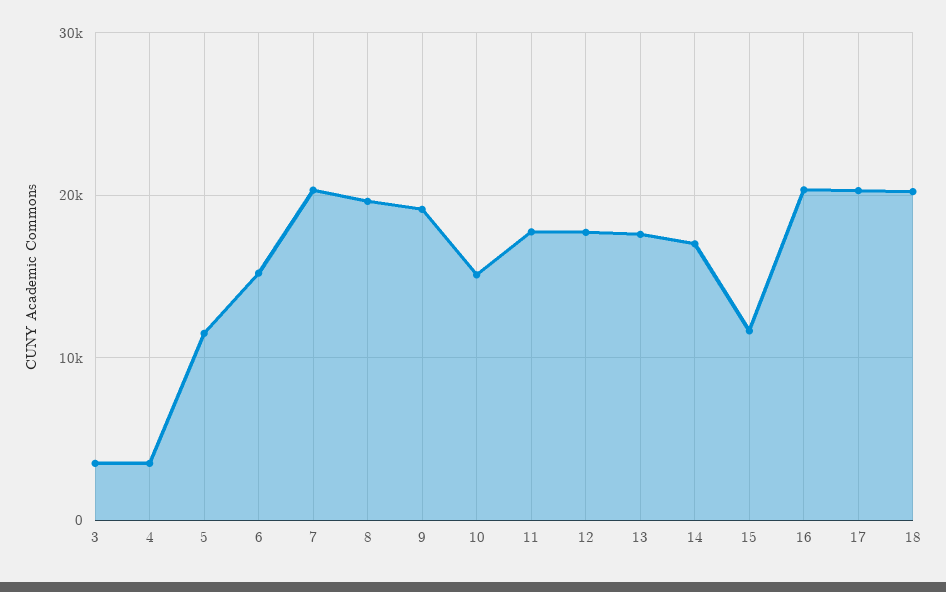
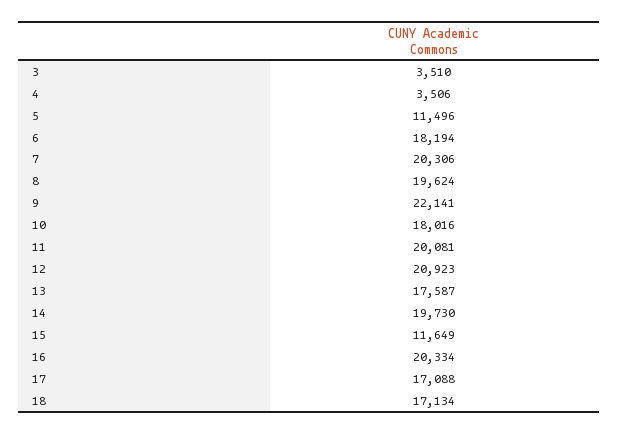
6: 15000 -> 18194
9: 19000 -> 22141
10: 15000 -> 18016
11: 18000 -> 20081
12: 18000 -> 20923
14: 17000 -> 19730
17: 20000 -> 17088
18: 20000 -> 17134

